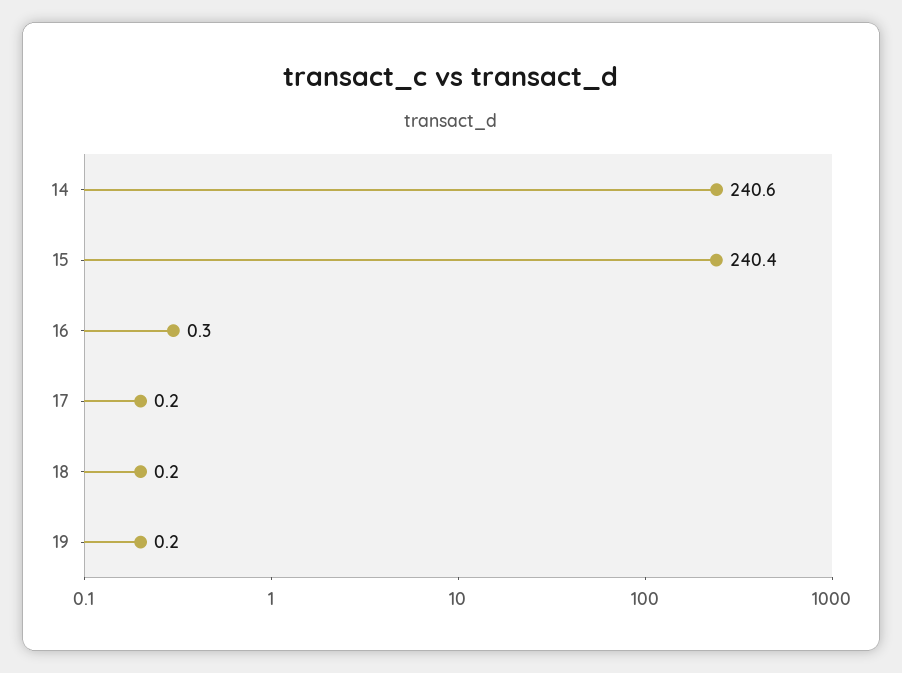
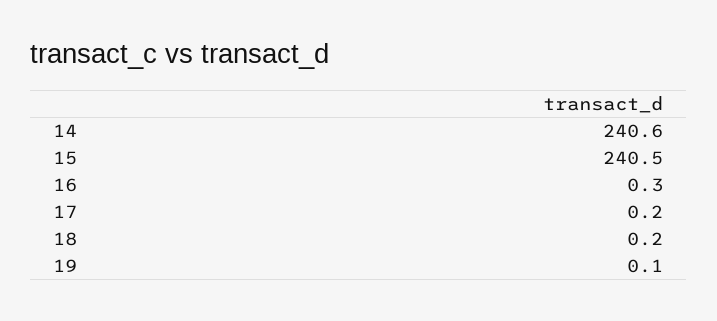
15: 240.4 -> 240.5
19: 0.2 -> 0.1

